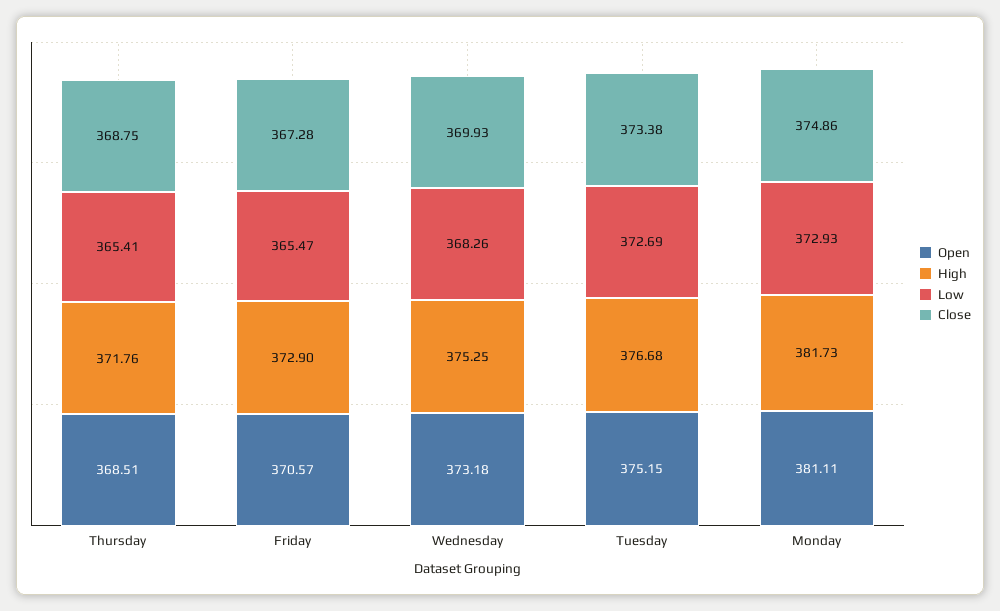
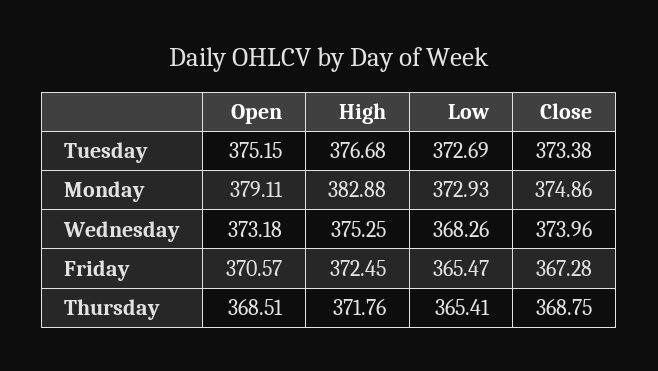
High, Friday: 372.9 -> 372.45
Close, Wednesday: 369.93 -> 373.96
Open, Monday: 381.11 -> 379.11
High, Monday: 381.73 -> 382.88

